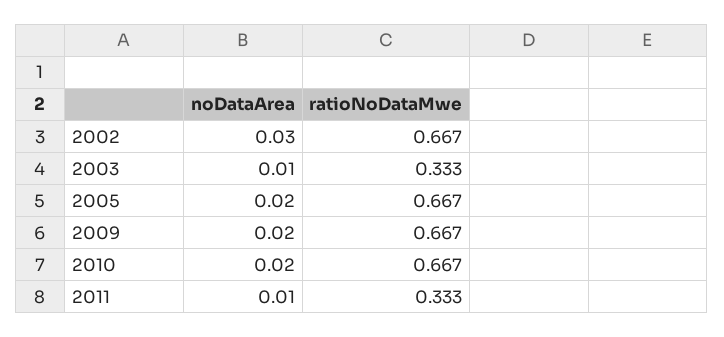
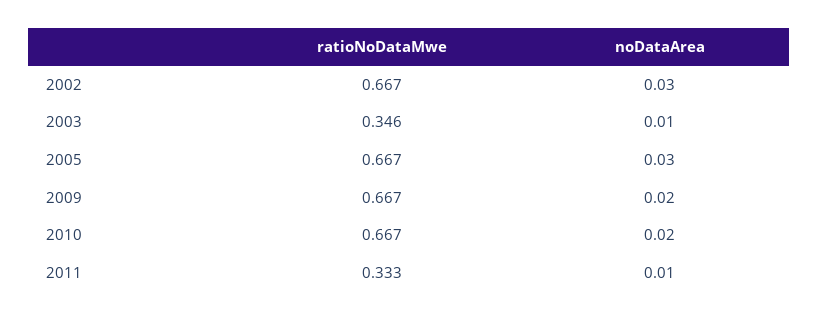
ratioNoDataMwe, 2003: 0.333 -> 0.346
noDataArea, 2005: 0.02 -> 0.03

